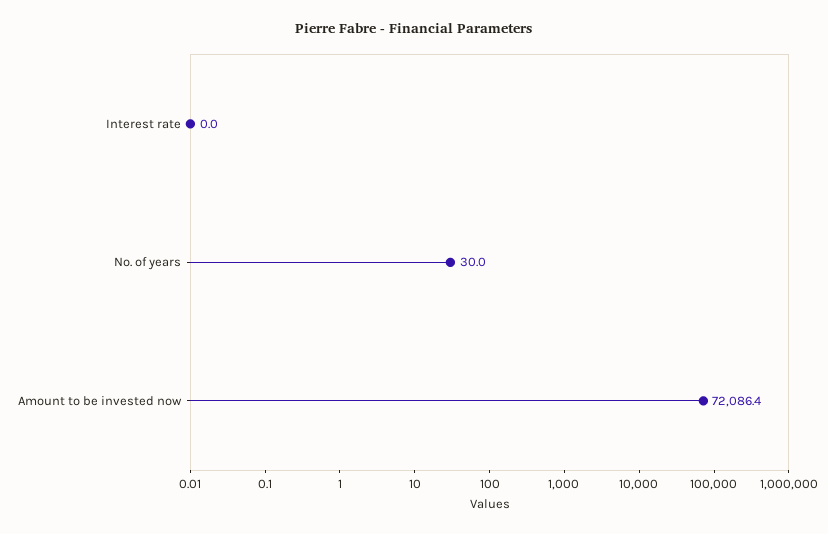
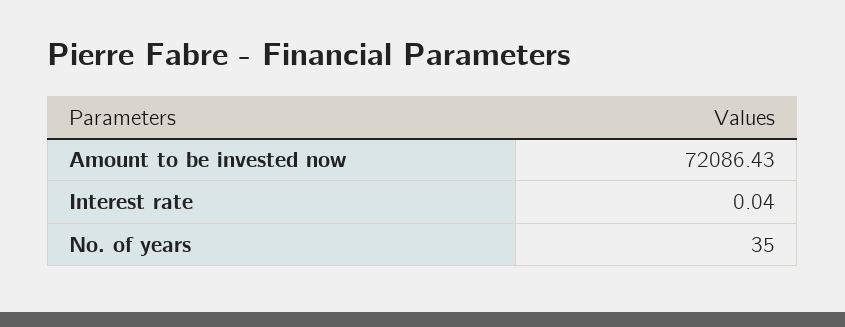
No. of years: 30 -> 35

